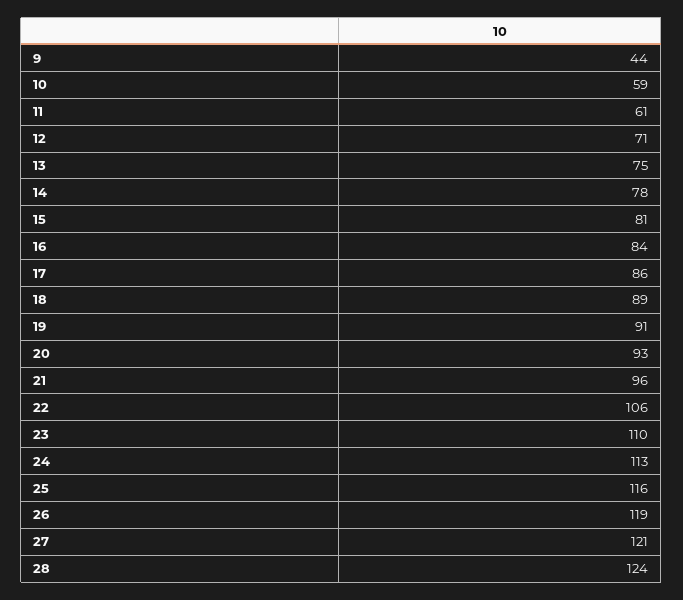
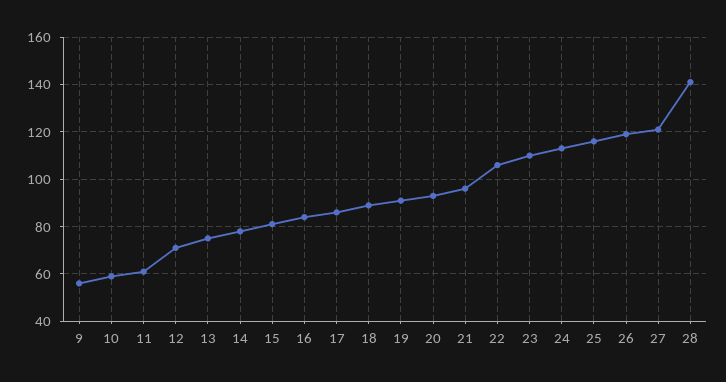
9: 44 -> 55
28: 124 -> 140

